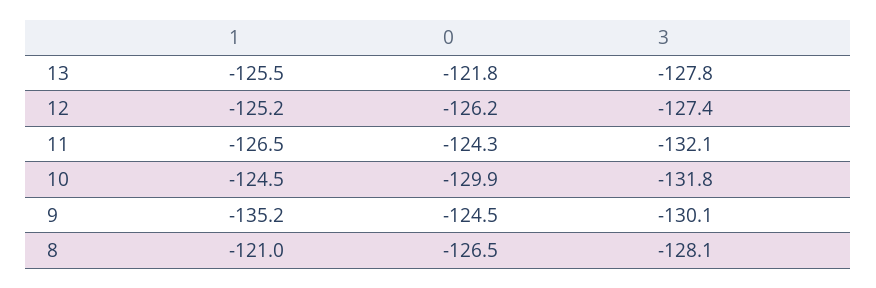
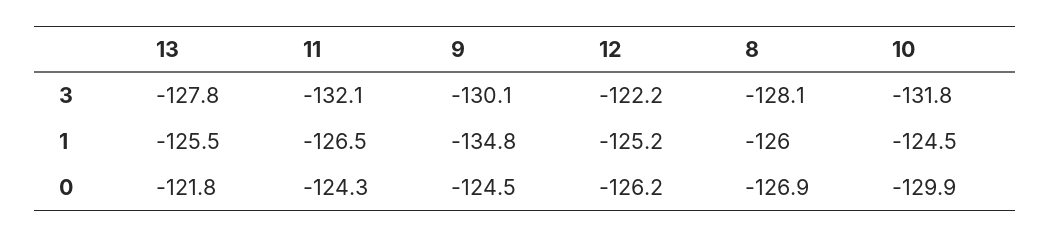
3, 12: -127.4 -> -122.2
1, 9: -135.2 -> -134.8
1, 8: -121 -> -126
0, 8: -126.5 -> -126.9

